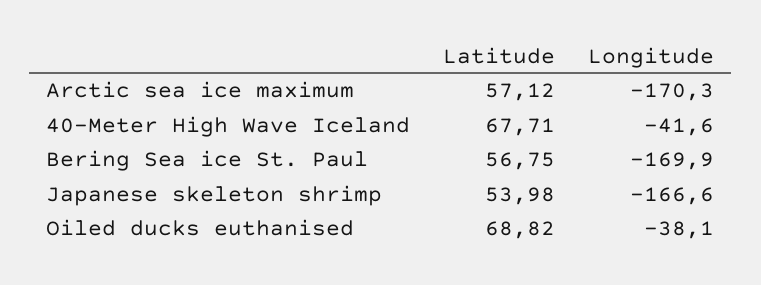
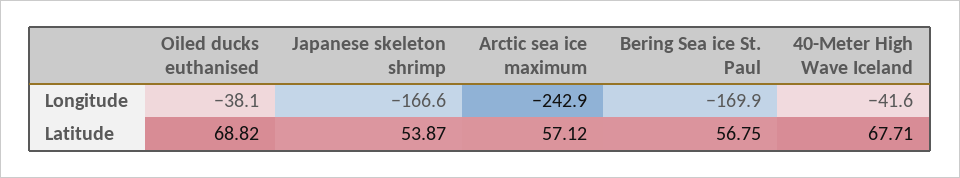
Longitude, Arctic sea ice maximum: -170.3 -> -242.9
Latitude, Japanese skeleton shrimp: 53.98 -> 53.87

